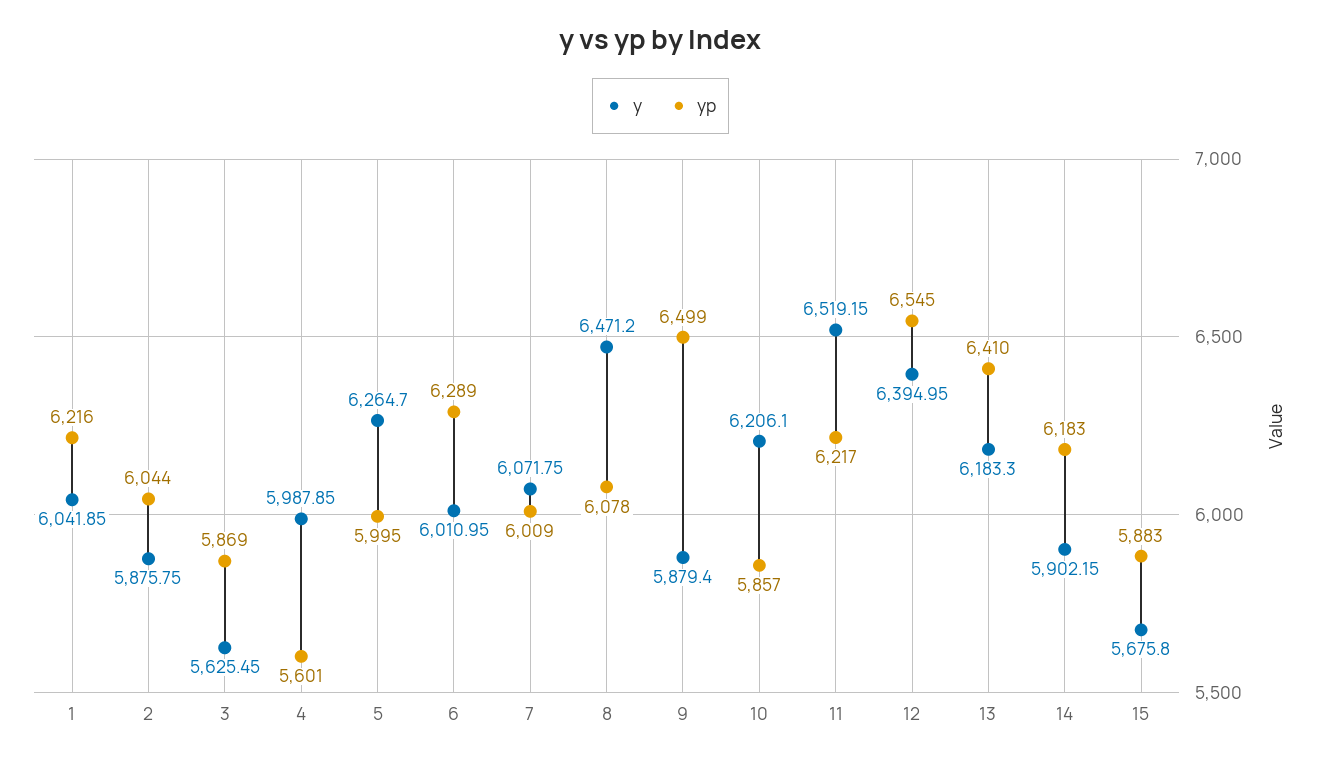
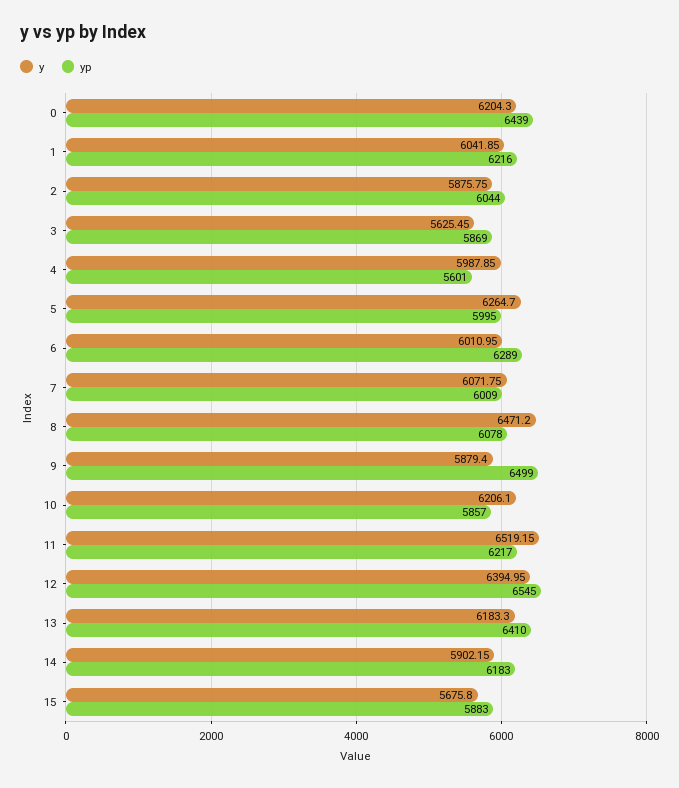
y, 0: none -> 6204.3
yp, 0: none -> 6439

